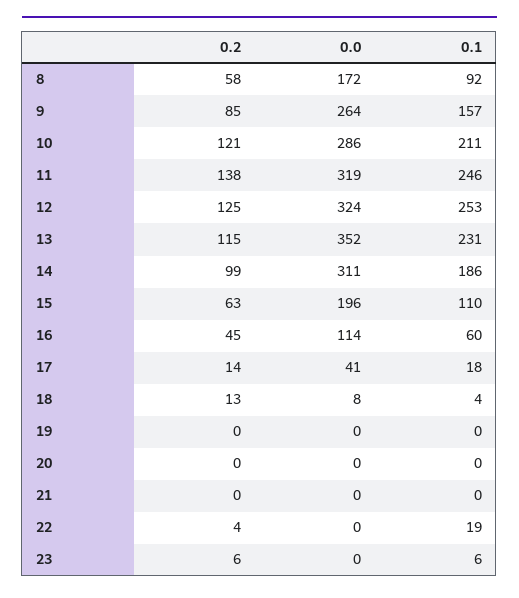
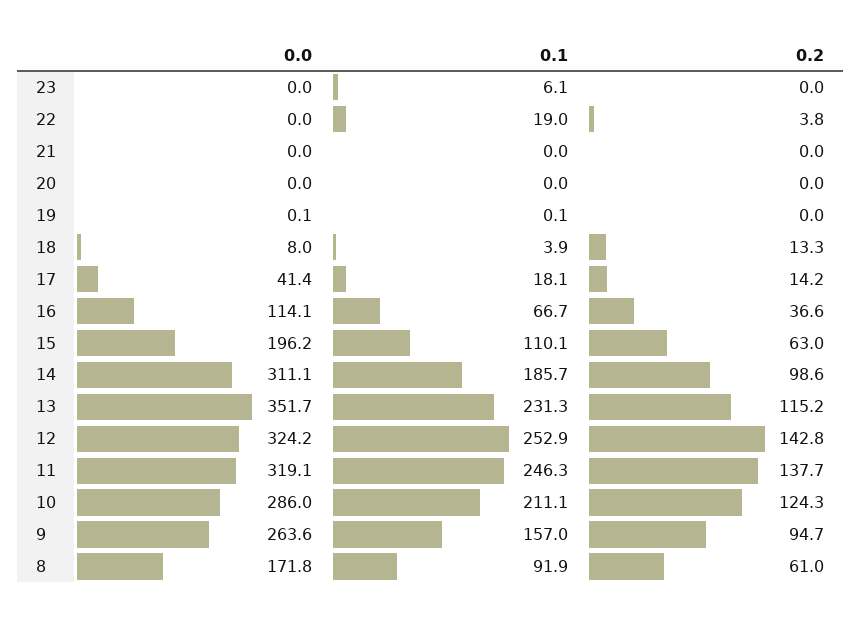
0.2, 8: 58 -> 61
0.2, 9: 85 -> 94.7
0.2, 10: 121 -> 124.3
0.2, 12: 125 -> 142.8
0.2, 16: 45 -> 36.6
0.1, 16: 60 -> 66.7
0.2, 23: 6 -> 0

